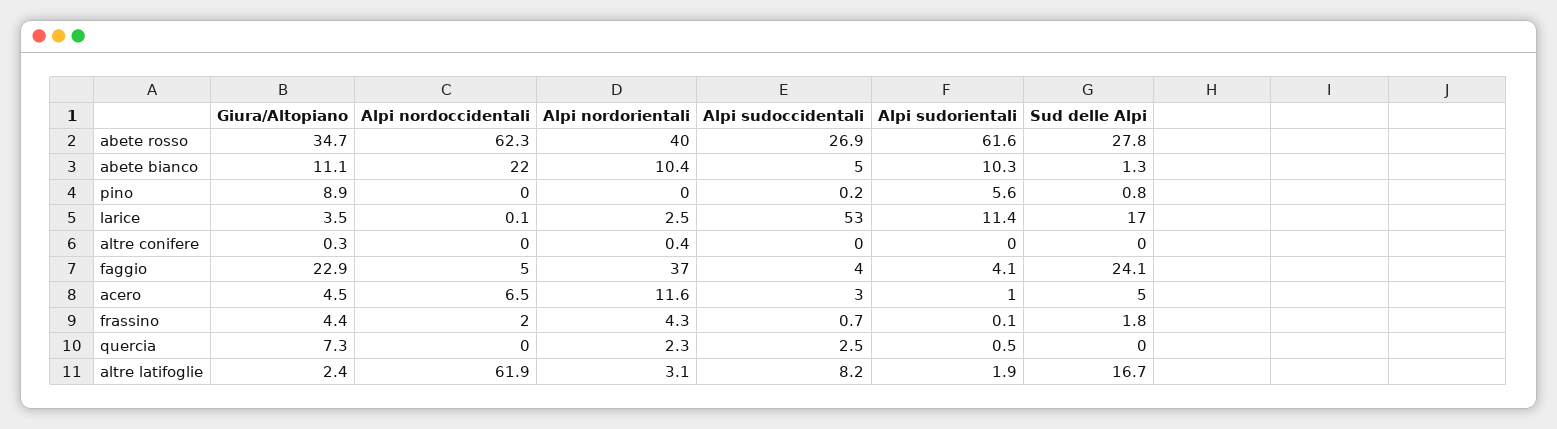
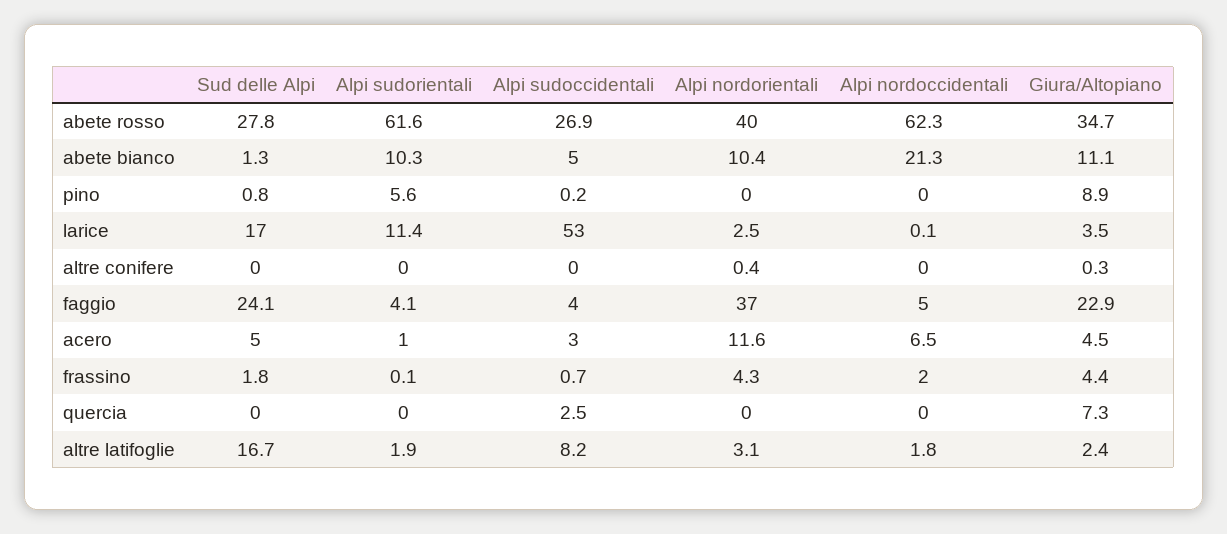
Alpi nordoccidentali, abete bianco: 22 -> 21.3
Alpi nordorientali, quercia: 2.3 -> 0
Alpi sudorientali, quercia: 0.5 -> 0
Alpi nordoccidentali, altre latifoglie: 61.9 -> 1.8

